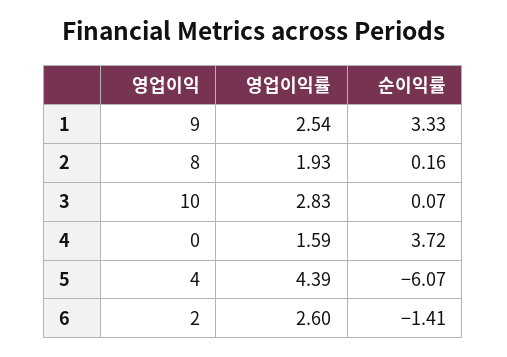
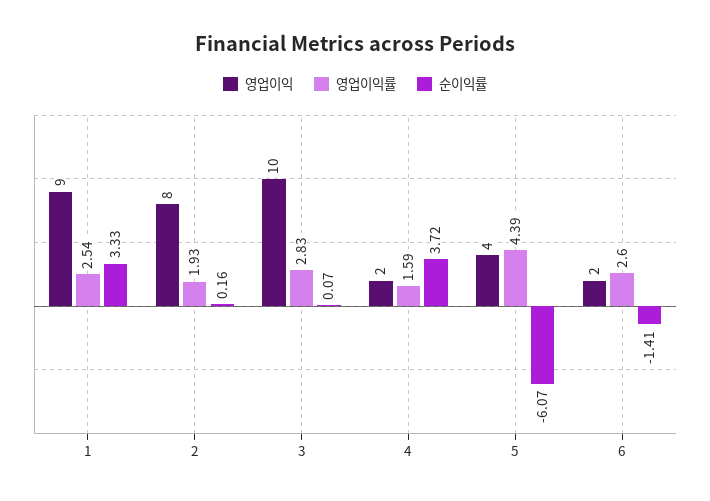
영업이익, 4: 0 -> 2

